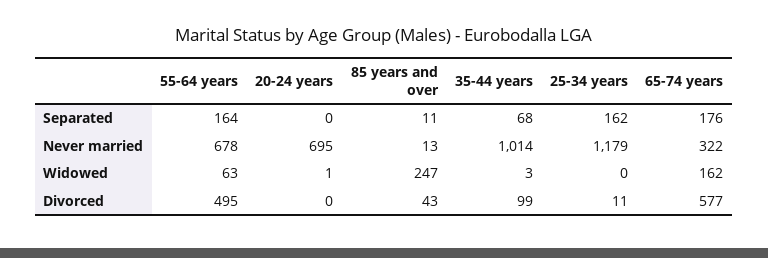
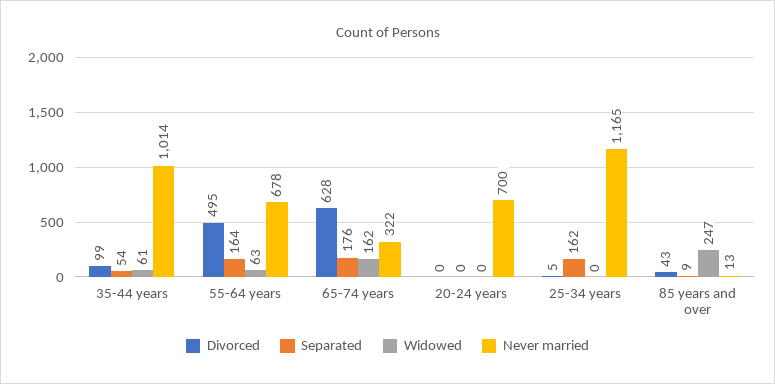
Separated, 85 years and over: 11 -> 9
Separated, 35-44 years: 68 -> 54
Never married, 20-24 years: 695 -> 700
Never married, 25-34 years: 1179 -> 1165
Widowed, 20-24 years: 1 -> 0
Widowed, 35-44 years: 3 -> 61
Divorced, 25-34 years: 11 -> 5
Divorced, 65-74 years: 577 -> 628

